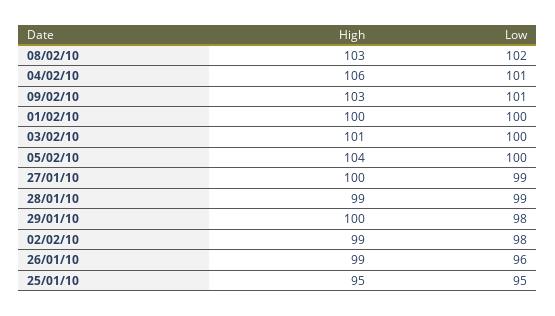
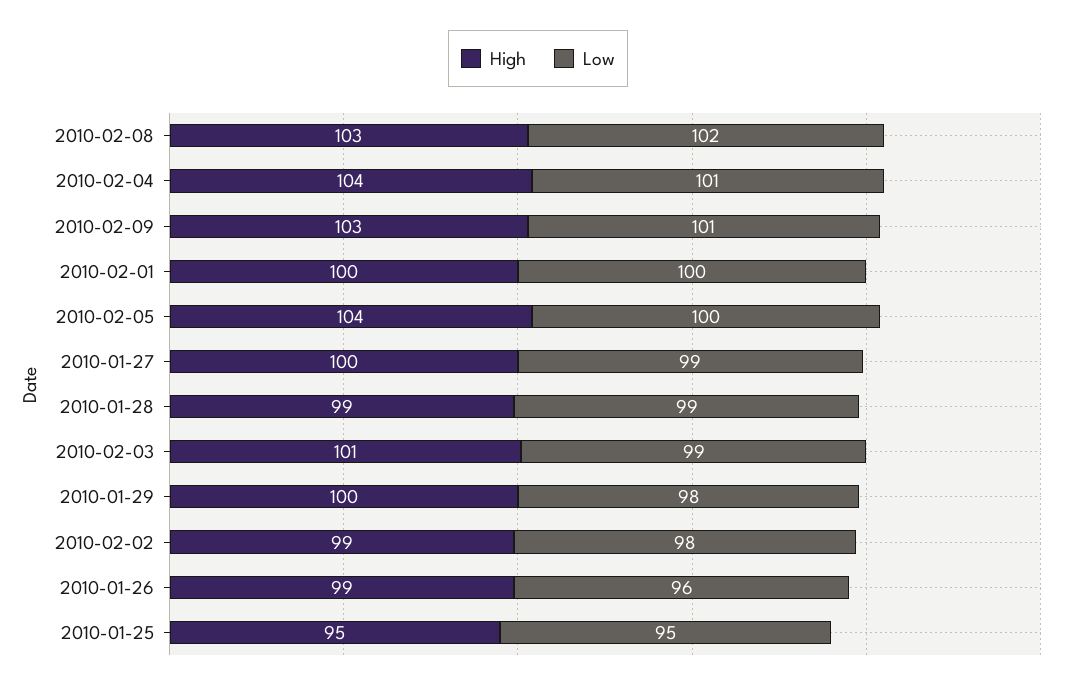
High, 04/02/10: 106 -> 104
Low, 03/02/10: 100 -> 99

